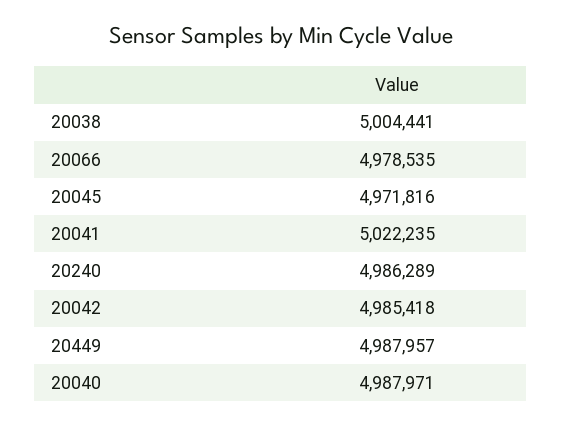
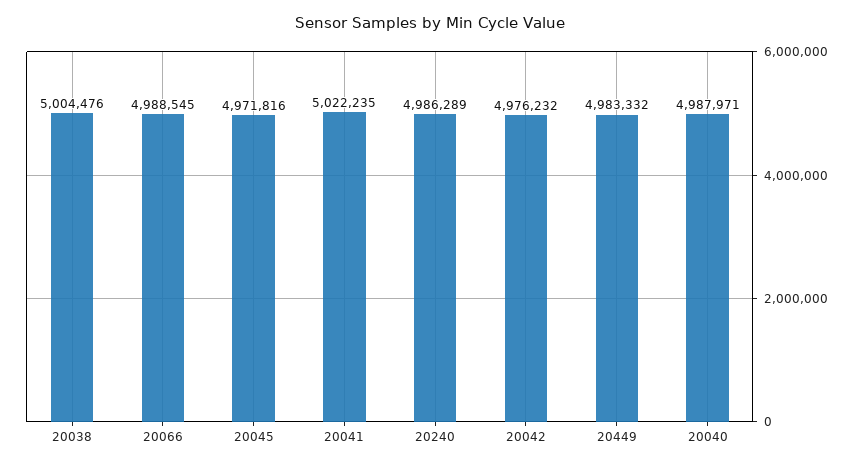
20038: 5004441 -> 5004476
20066: 4978535 -> 4988545
20042: 4985418 -> 4976232
20449: 4987957 -> 4983332

